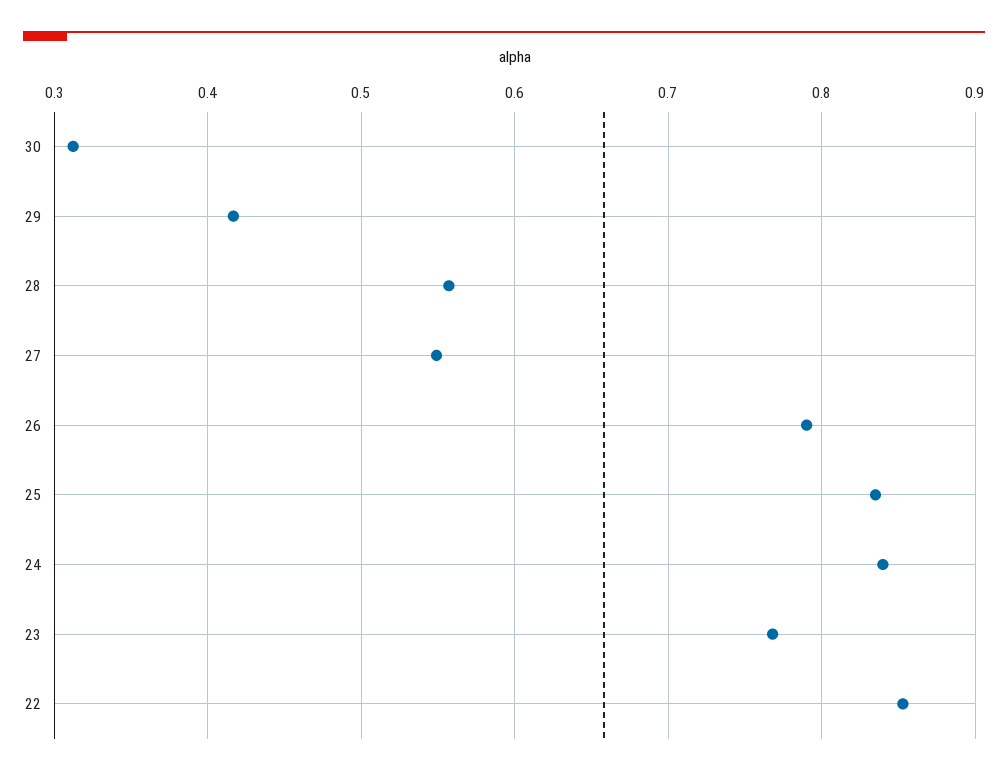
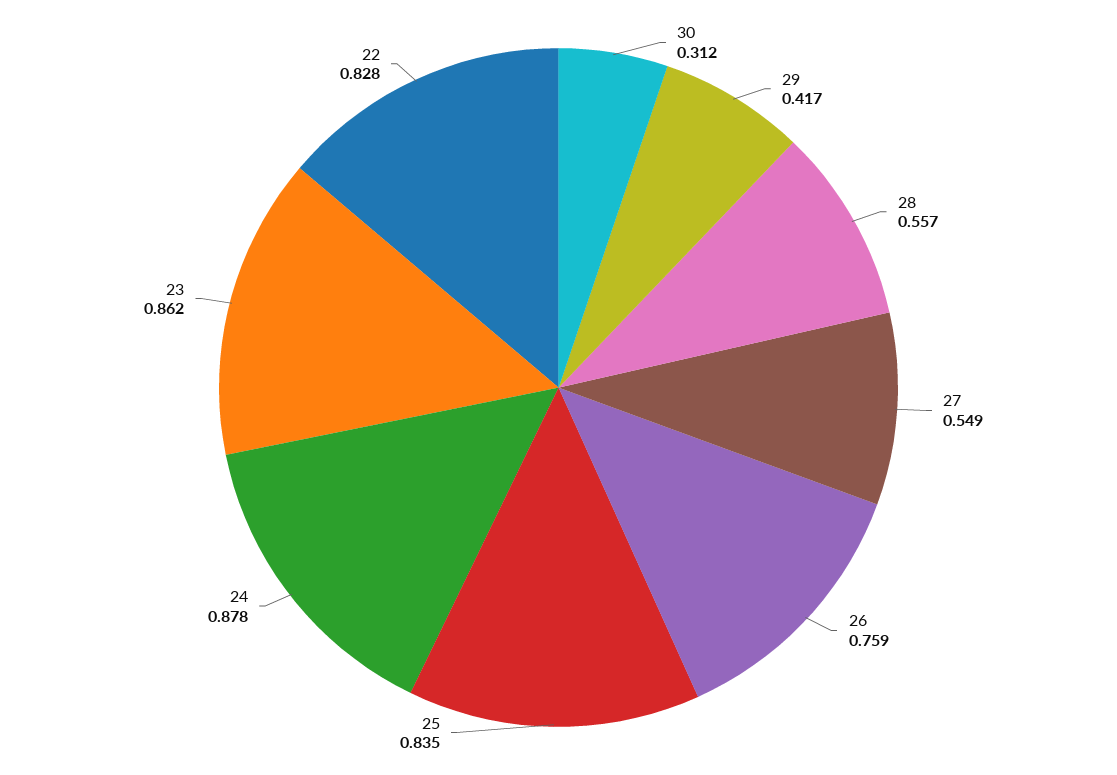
26: 0.79 -> 0.759
24: 0.84 -> 0.878
23: 0.77 -> 0.862
22: 0.85 -> 0.828

